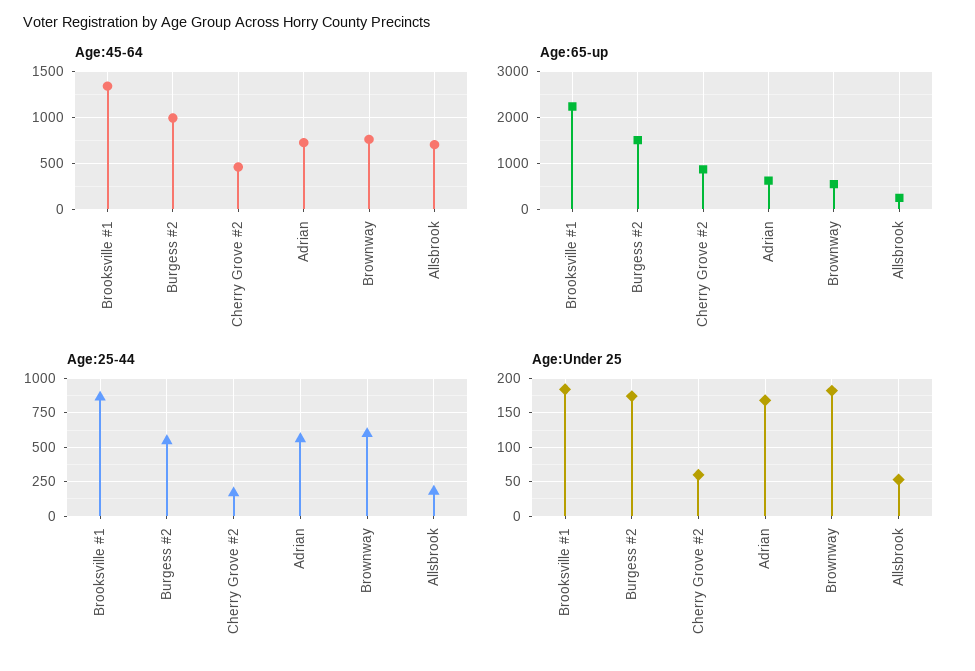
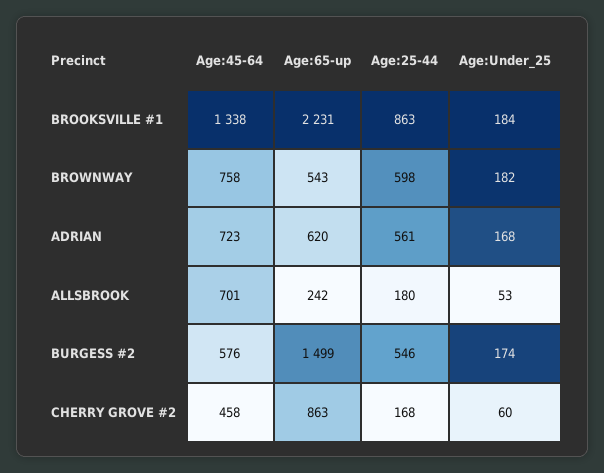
Age:45-64, Burgess #2: 1000 -> 576

